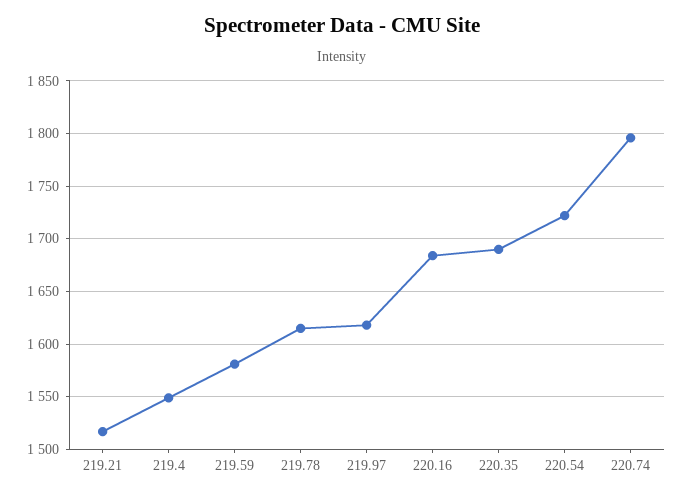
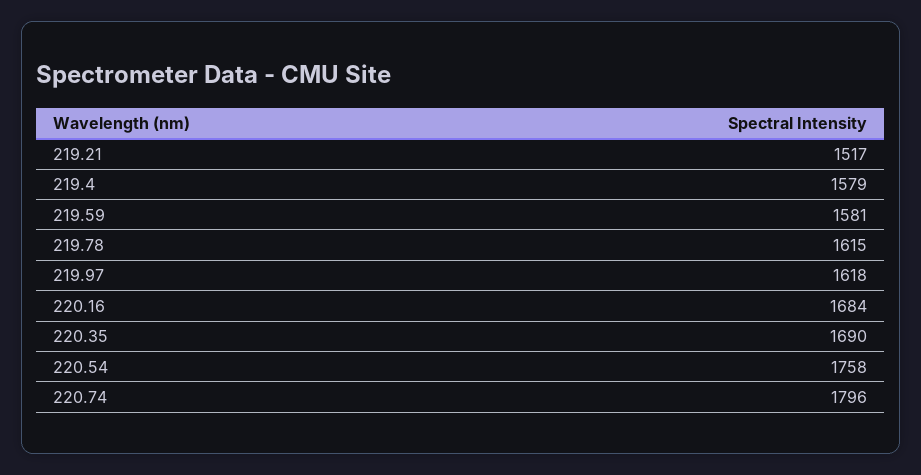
219.4: 1550 -> 1579
220.54: 1720 -> 1758

